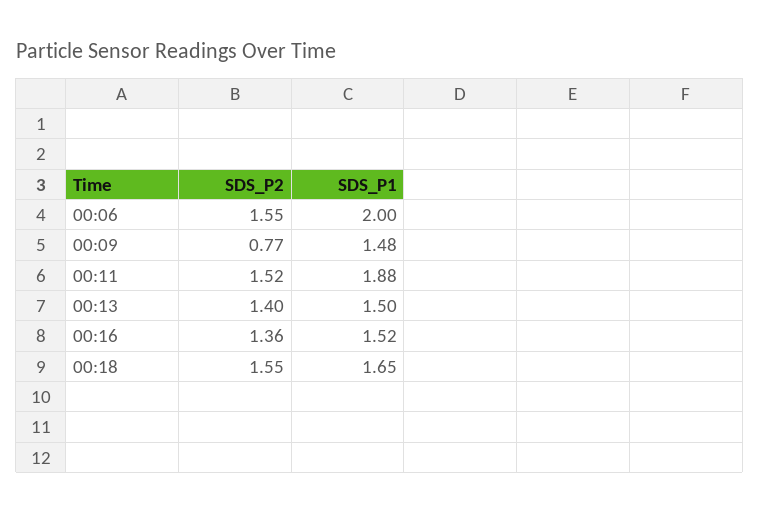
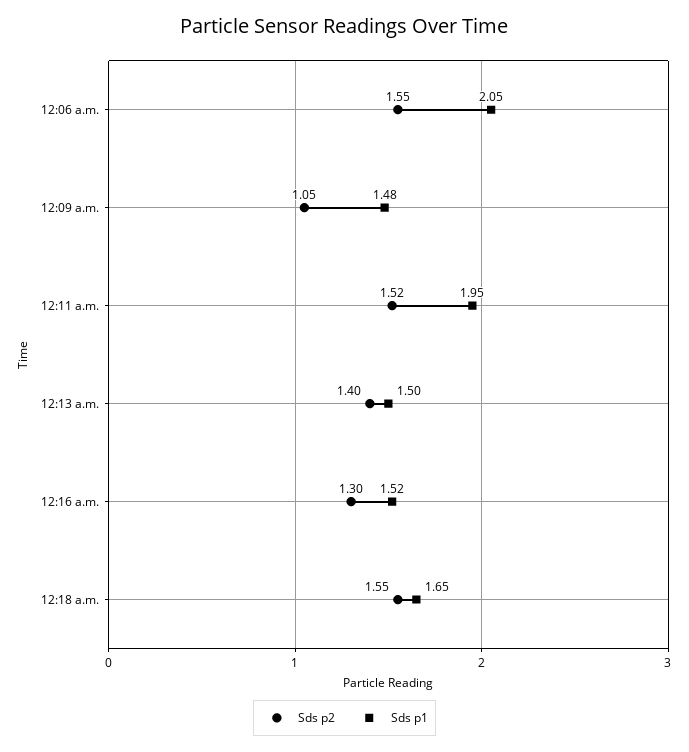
SDS_P1, 00:06: 2 -> 2.05
SDS_P2, 00:09: 0.77 -> 1.05
SDS_P1, 00:11: 1.88 -> 1.95
SDS_P2, 00:16: 1.36 -> 1.3

